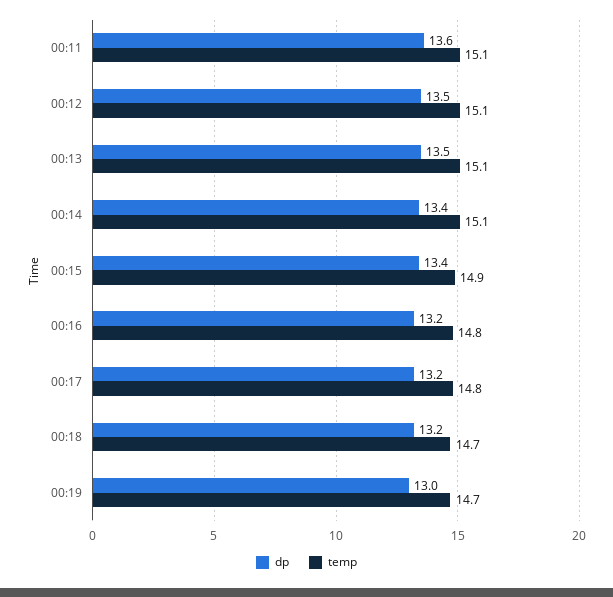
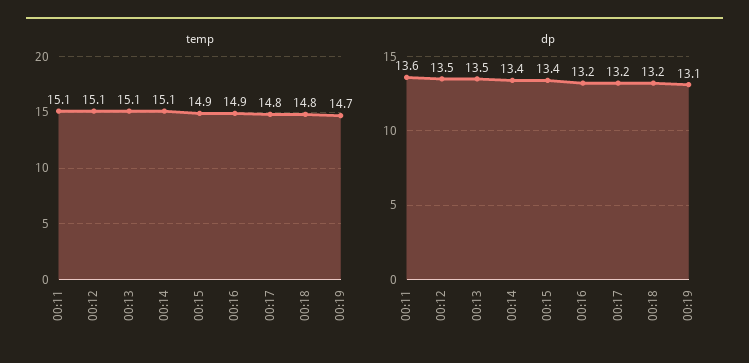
temp, 00:16: 14.8 -> 14.9
temp, 00:18: 14.7 -> 14.8
dp, 00:19: 13 -> 13.1

